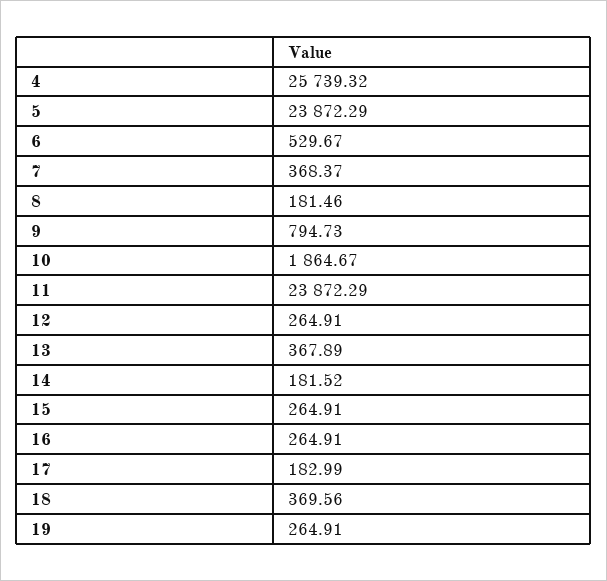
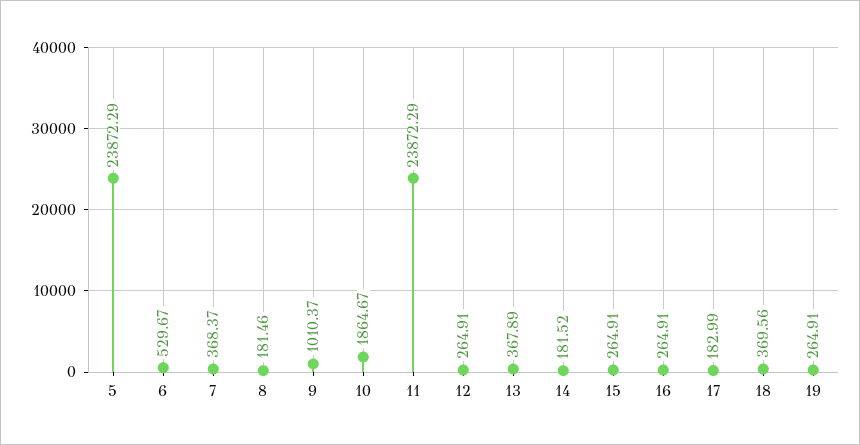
4: 25739.32 -> none
9: 794.73 -> 1010.37

